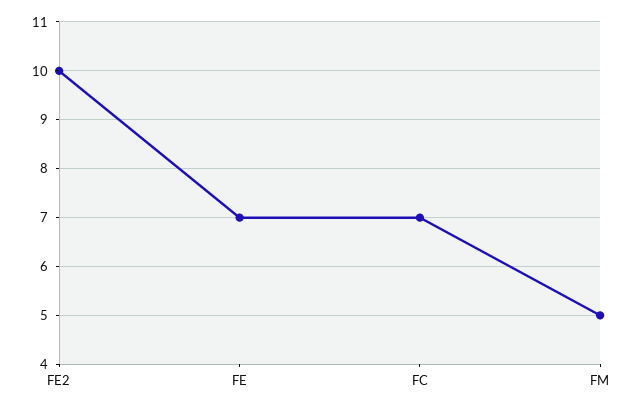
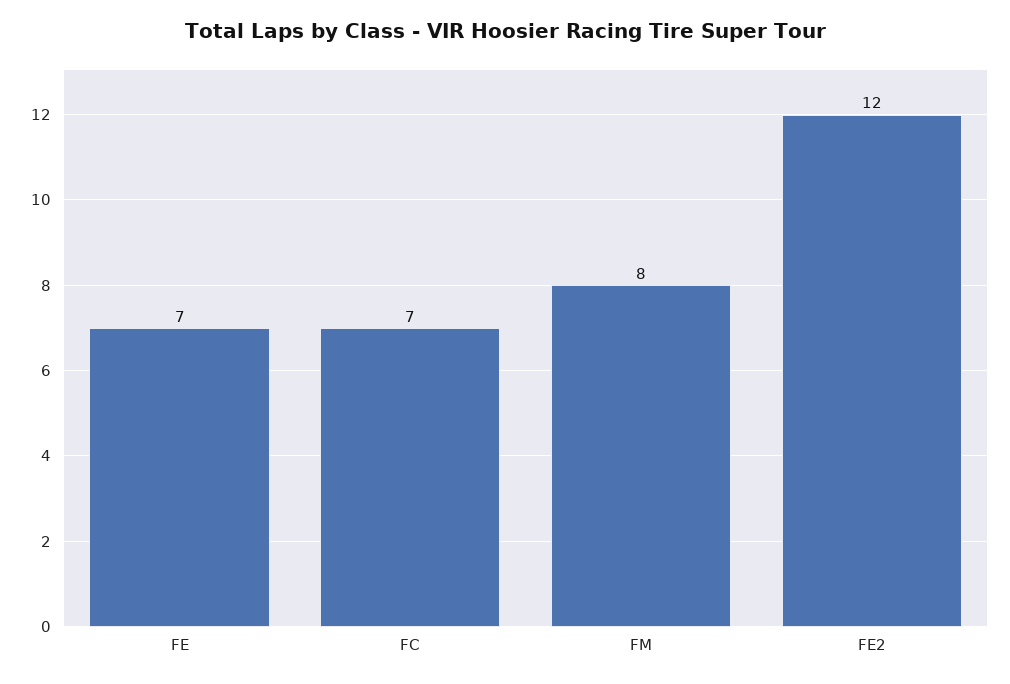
FE2: 10 -> 12
FM: 5 -> 8

